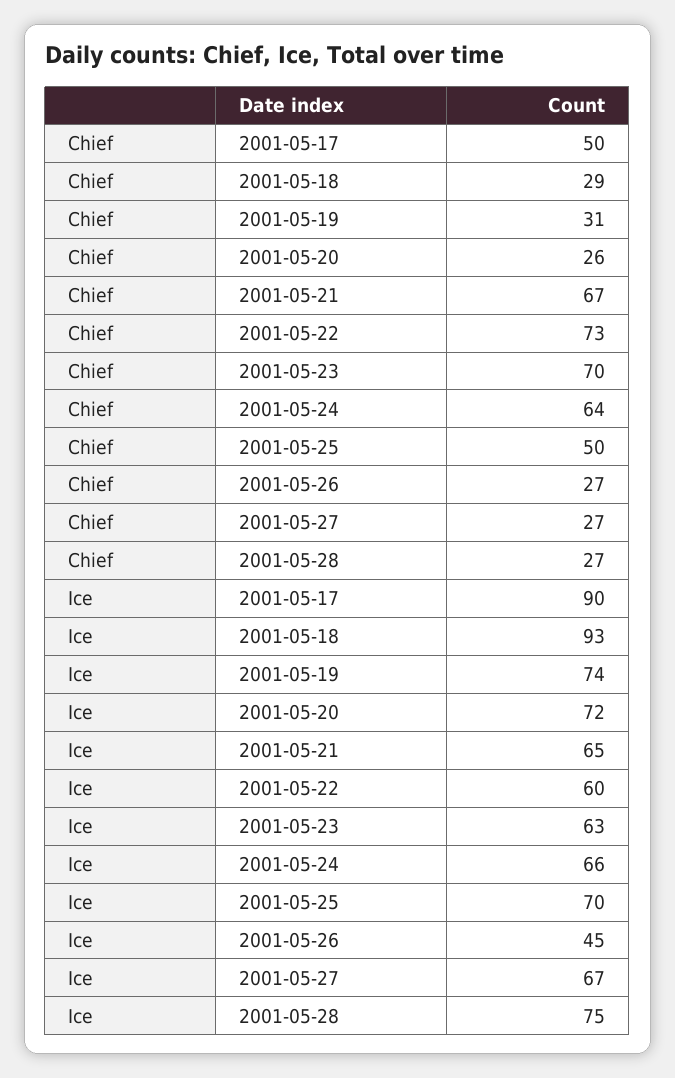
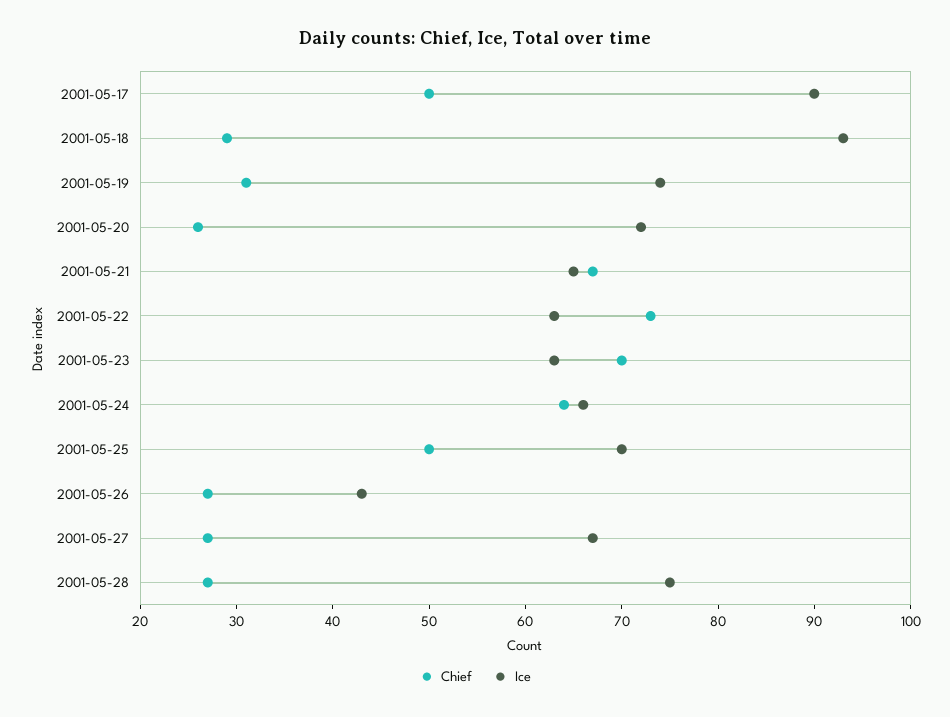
Ice, 2001-05-22: 60 -> 63
Ice, 2001-05-26: 45 -> 43

